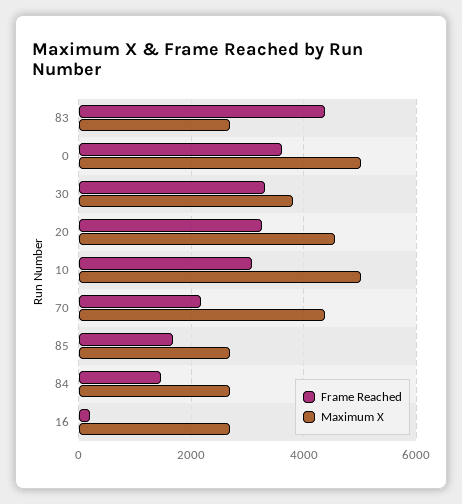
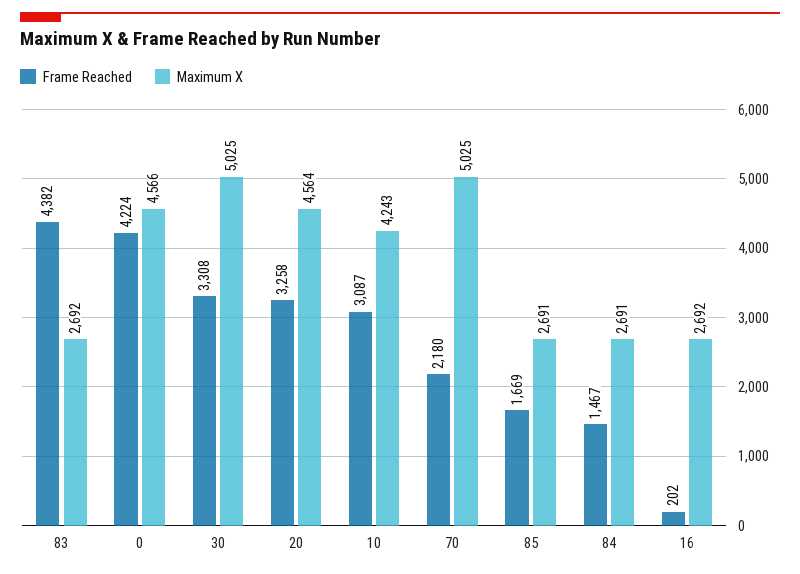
Frame Reached, 0: 3600 -> 4224
Maximum X, 0: 5000 -> 4566
Maximum X, 30: 3800 -> 5025
Maximum X, 10: 5000 -> 4243
Maximum X, 70: 4400 -> 5025

